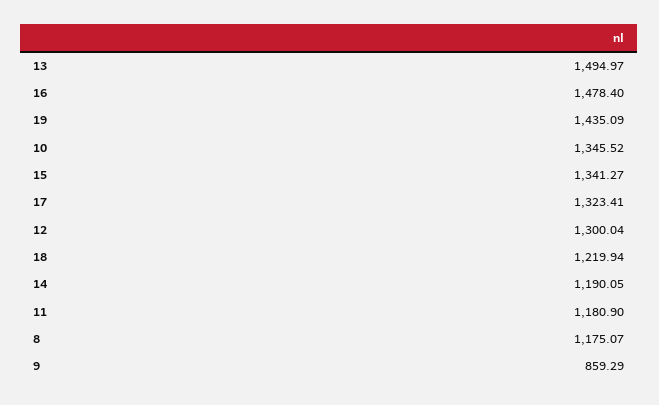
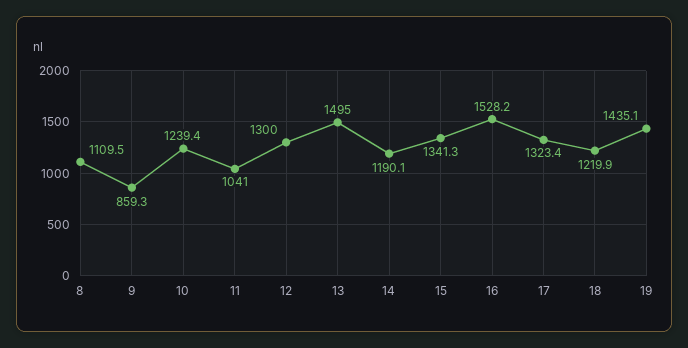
16: 1478.4 -> 1528.2
10: 1345.52 -> 1239.4
11: 1180.9 -> 1041
8: 1175.07 -> 1109.5

